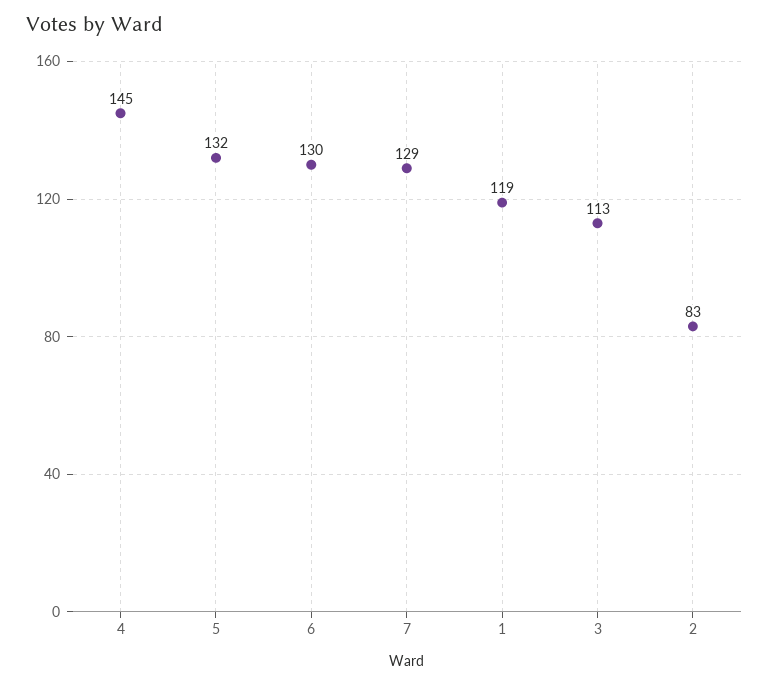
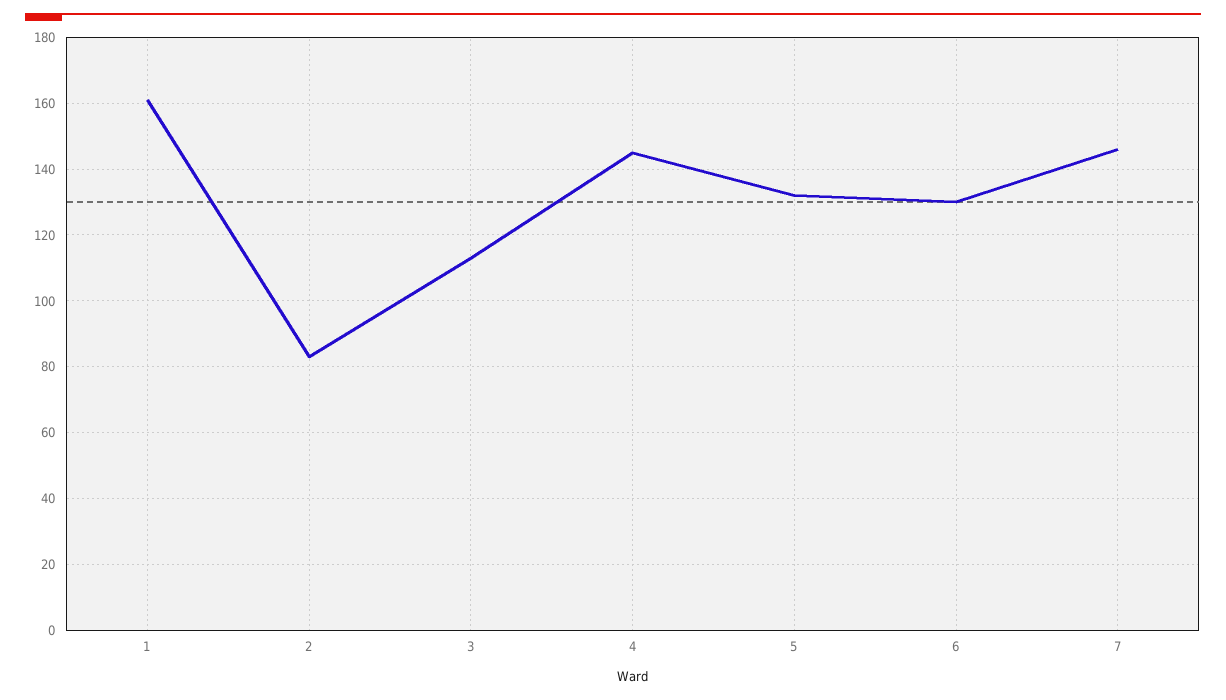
7: 129 -> 145
1: 119 -> 160

